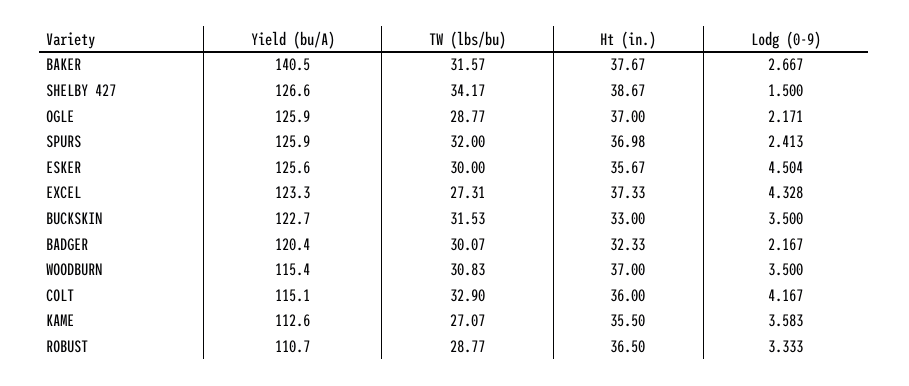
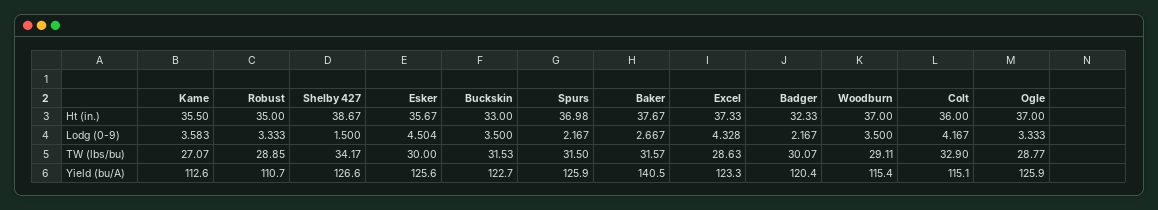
Lodg (0-9), OGLE: 2.171 -> 3.333
TW (lbs/bu), SPURS: 32 -> 31.5
Lodg (0-9), SPURS: 2.413 -> 2.167
TW (lbs/bu), EXCEL: 27.31 -> 28.63
TW (lbs/bu), WOODBURN: 30.83 -> 29.11
TW (lbs/bu), ROBUST: 28.77 -> 28.85
Ht (in.), ROBUST: 36.5 -> 35

